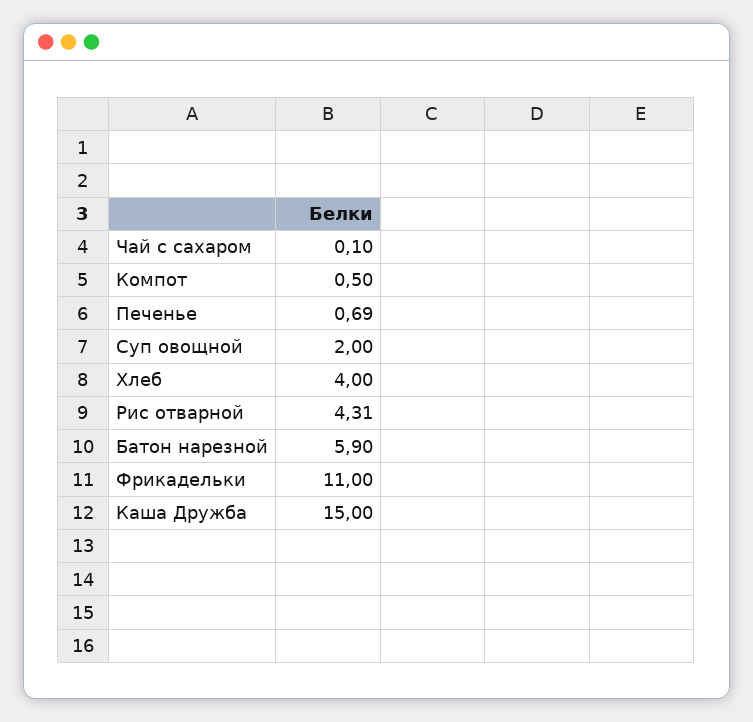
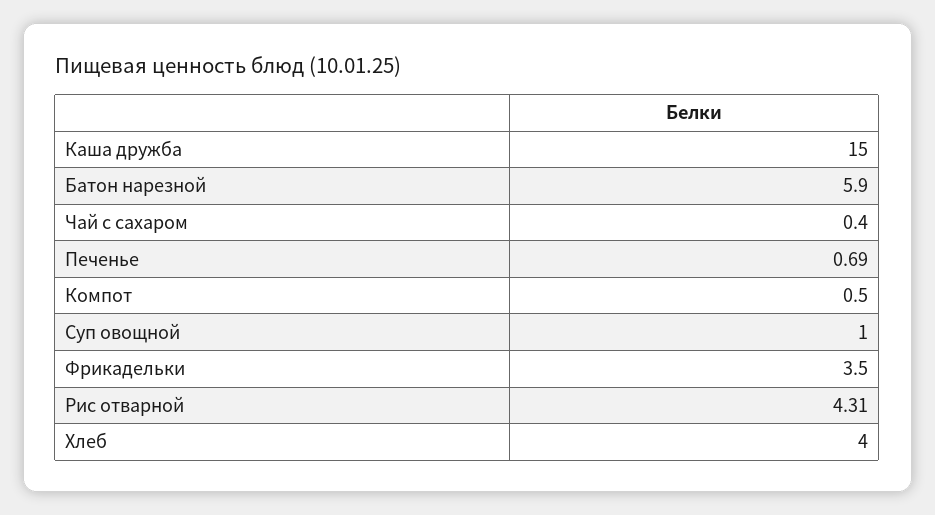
Чай с сахаром: 0.1 -> 0.4
Суп овощной: 2 -> 1
Фрикадельки: 11 -> 3.5

